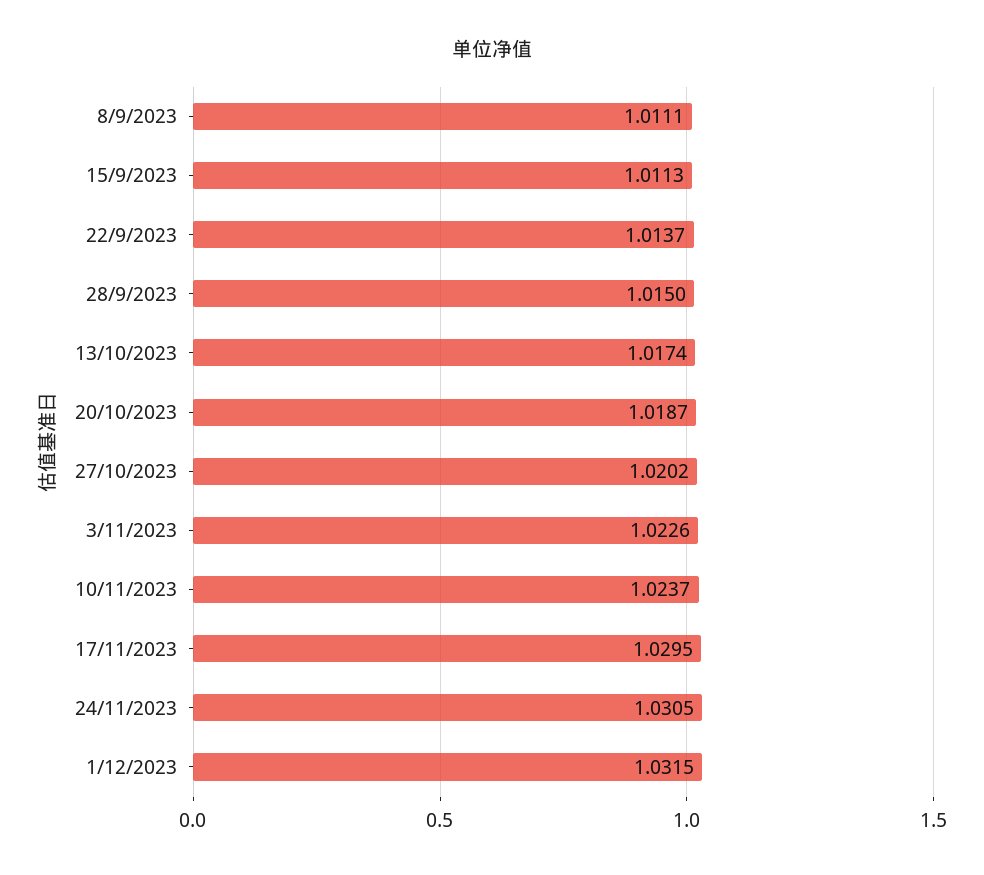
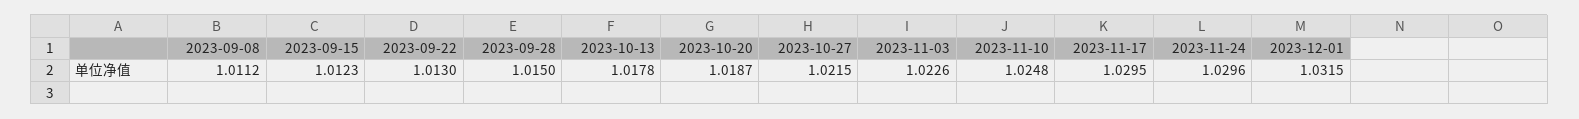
8/9/2023: 1.0111 -> 1.0112
15/9/2023: 1.0113 -> 1.0123
22/9/2023: 1.0137 -> 1.013
13/10/2023: 1.0174 -> 1.0178
27/10/2023: 1.0202 -> 1.0215
10/11/2023: 1.0237 -> 1.0248
24/11/2023: 1.0305 -> 1.0296

